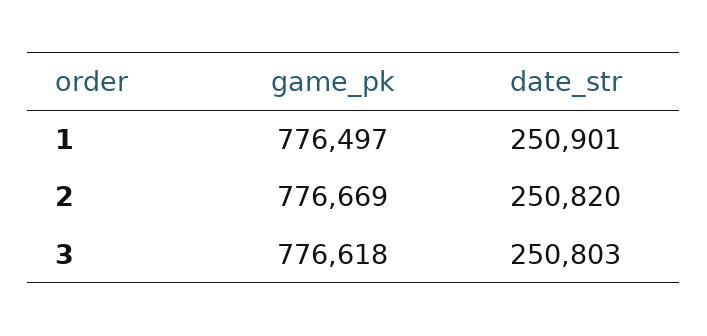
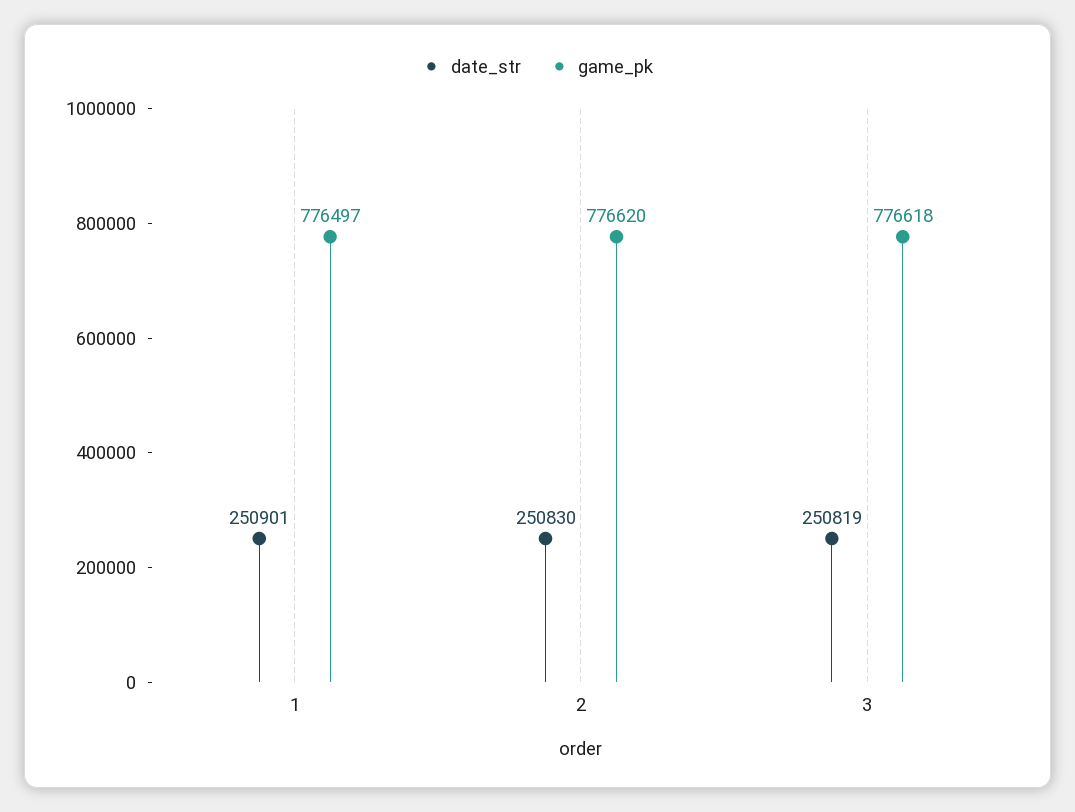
game_pk, 2: 776669 -> 776620
date_str, 2: 250820 -> 250830
date_str, 3: 250803 -> 250819

